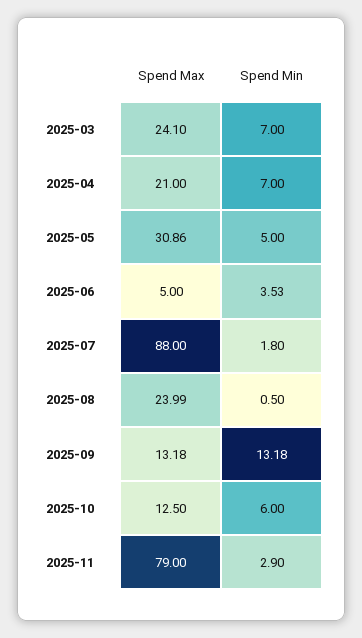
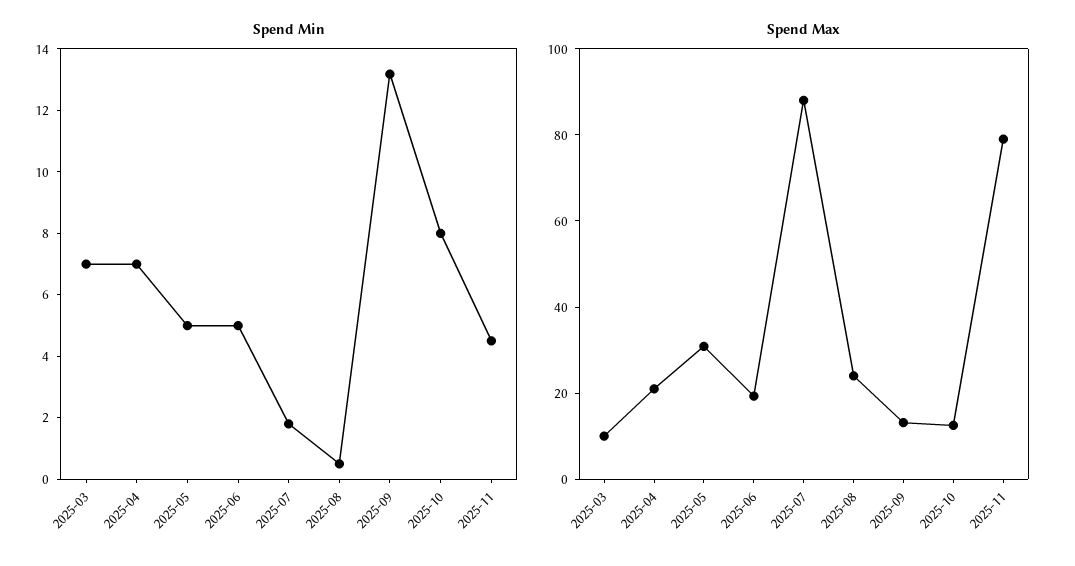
Spend Max, 2025-03: 24.1 -> 10
Spend Max, 2025-06: 5 -> 20
Spend Min, 2025-06: 3.53 -> 5
Spend Min, 2025-10: 6 -> 8
Spend Min, 2025-11: 2.9 -> 4.5

